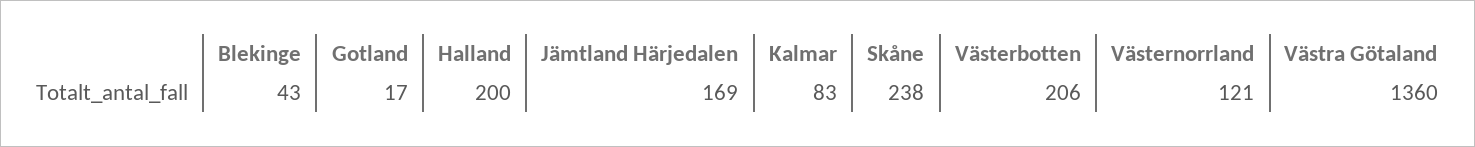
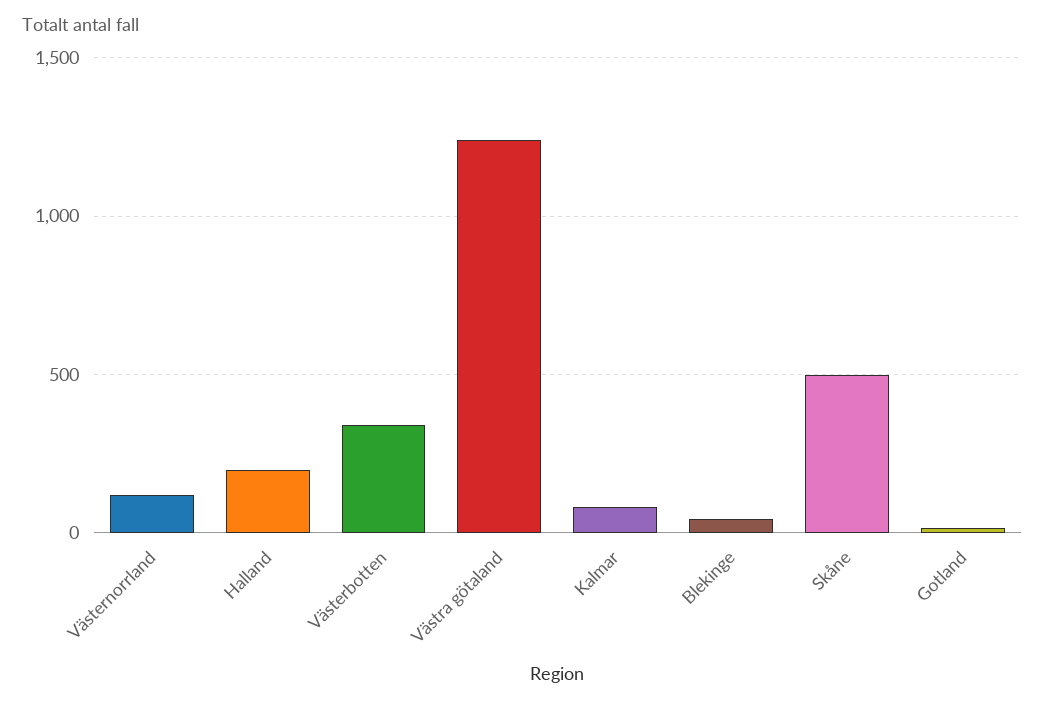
Jämtland Härjedalen: 169 -> none
Skåne: 238 -> 500
Västerbotten: 206 -> 350
Västra Götaland: 1360 -> 1250

